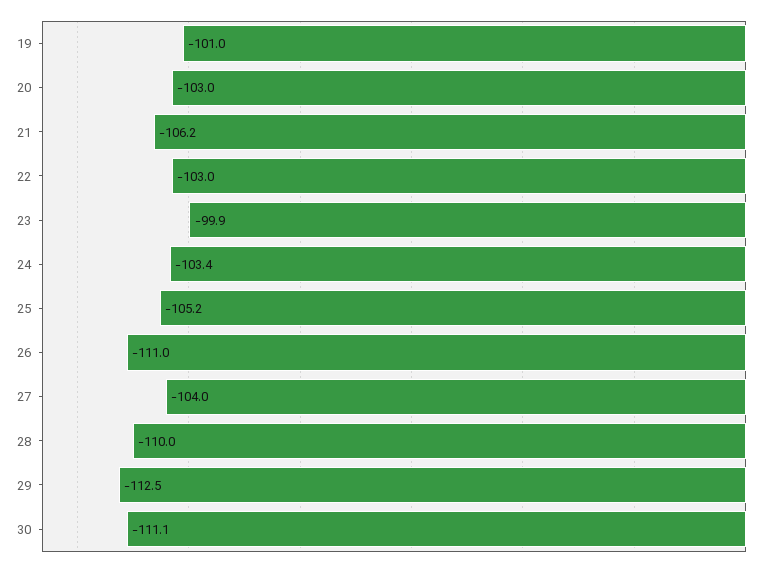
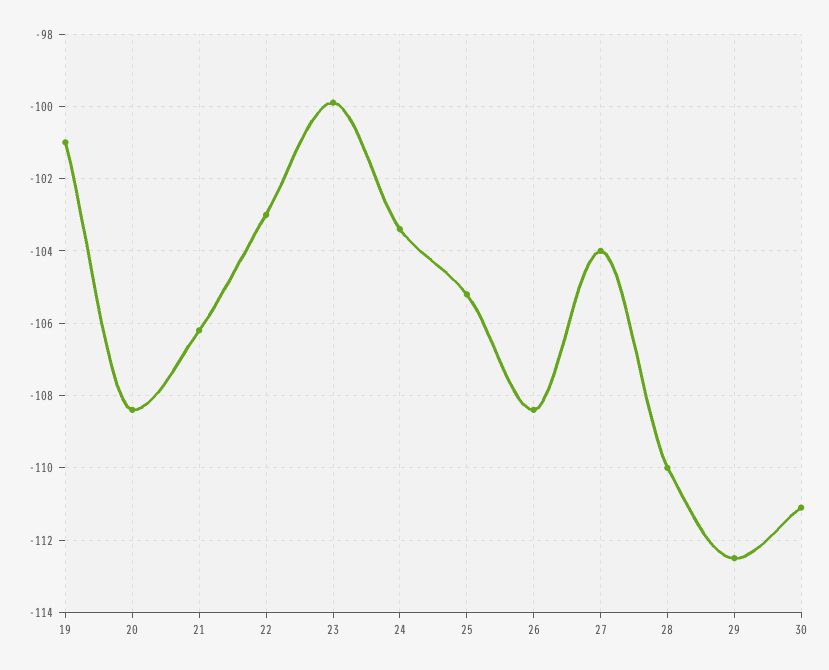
20: -103 -> -108.5
26: -111 -> -108.5

